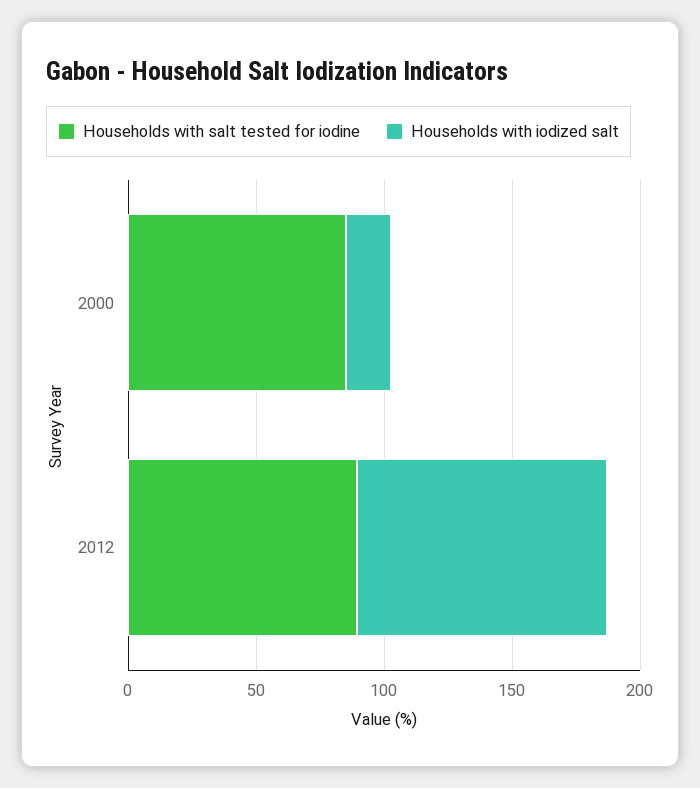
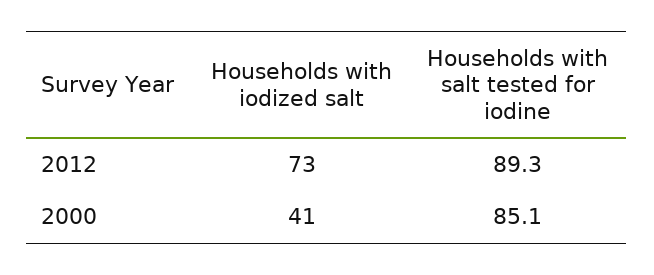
Households with iodized salt, 2000: 20 -> 41
Households with iodized salt, 2012: 100 -> 73

